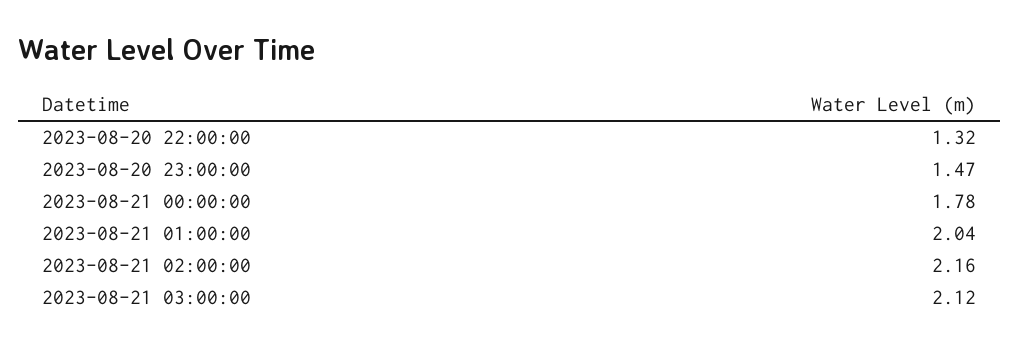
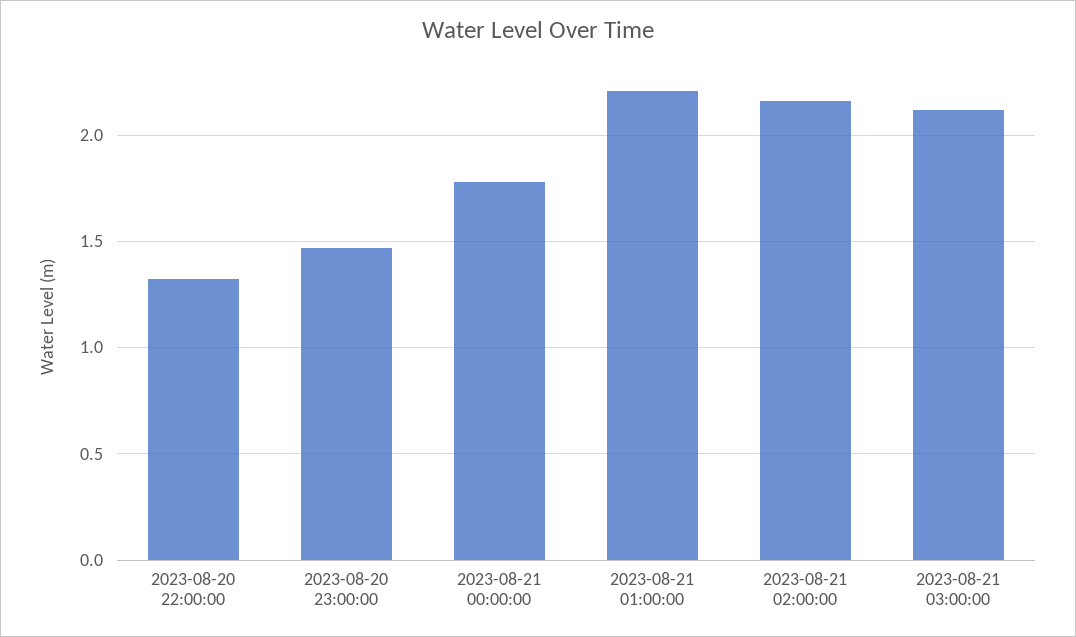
2023-08-21 01:00:00: 2.04 -> 2.2

